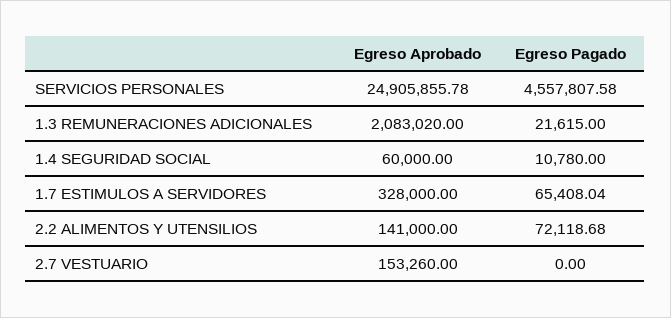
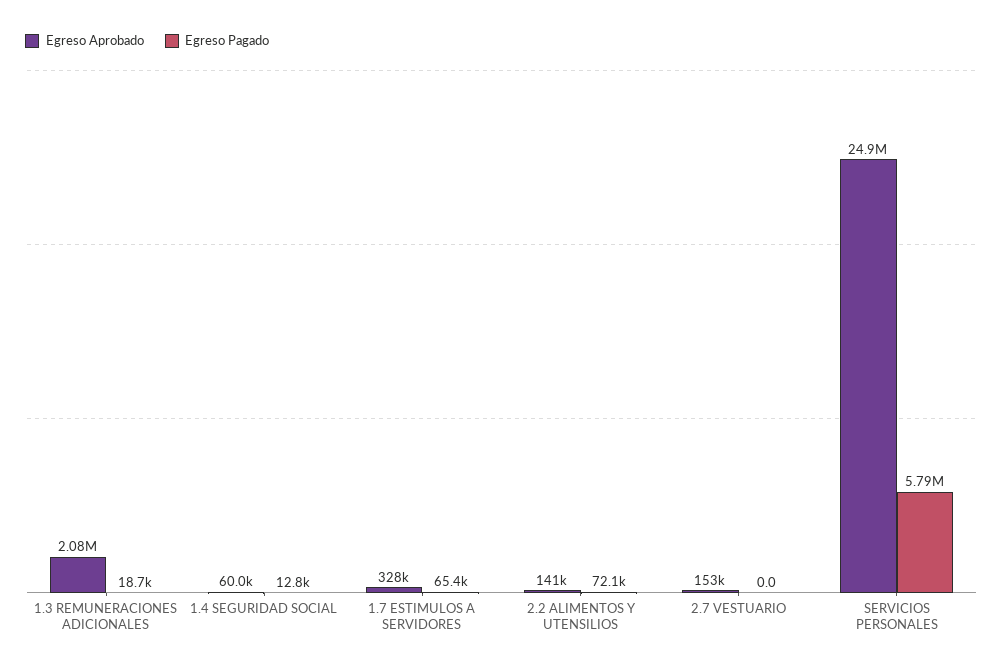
Egreso Pagado, SERVICIOS PERSONALES: 4557807.58 -> 5790000
Egreso Pagado, 1.3 REMUNERACIONES ADICIONALES: 21615 -> 18700
Egreso Pagado, 1.4 SEGURIDAD SOCIAL: 10780 -> 12800

